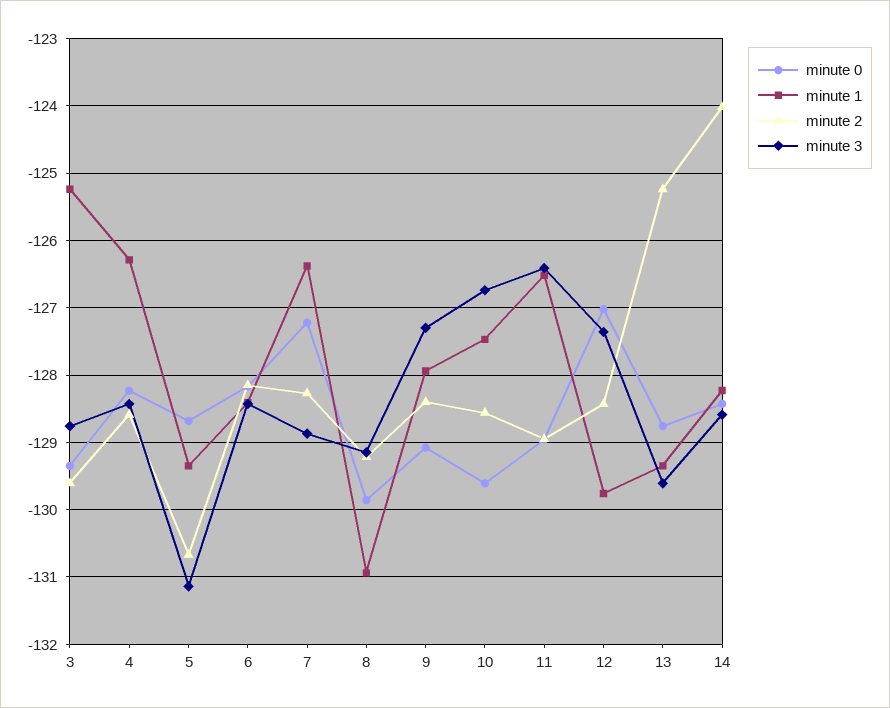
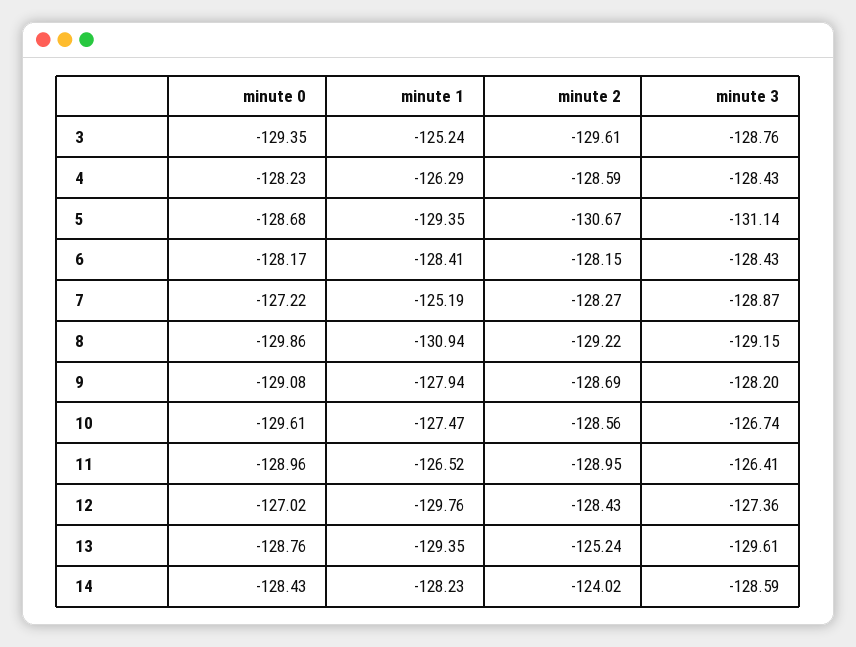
minute 1, 7: -126.4 -> -125.19
minute 2, 9: -128.4 -> -128.69
minute 3, 9: -127.3 -> -128.2

